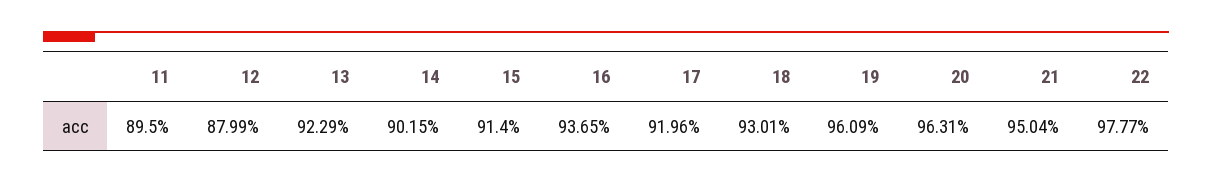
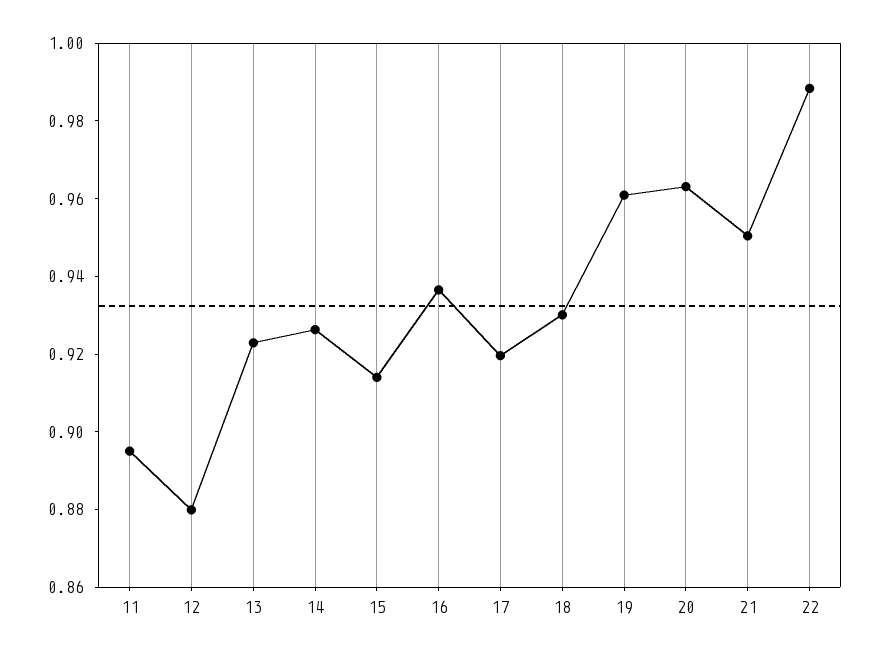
14: 0.9015 -> 0.925
22: 0.9777 -> 0.99

